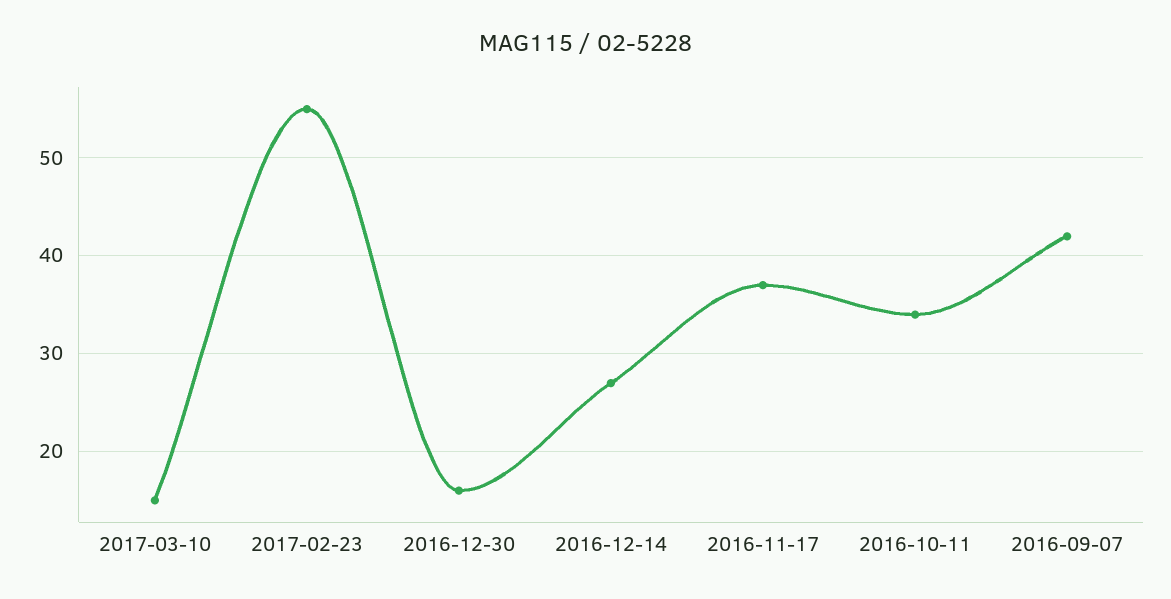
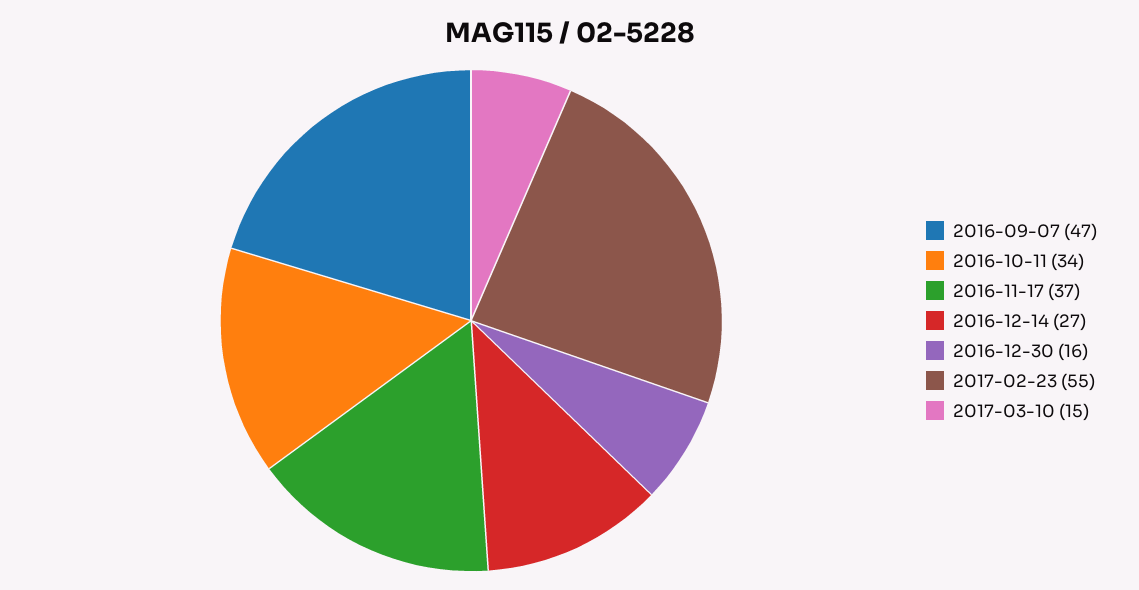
2016-09-07: 42 -> 47

